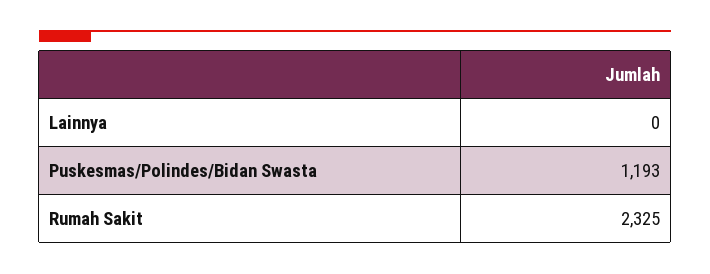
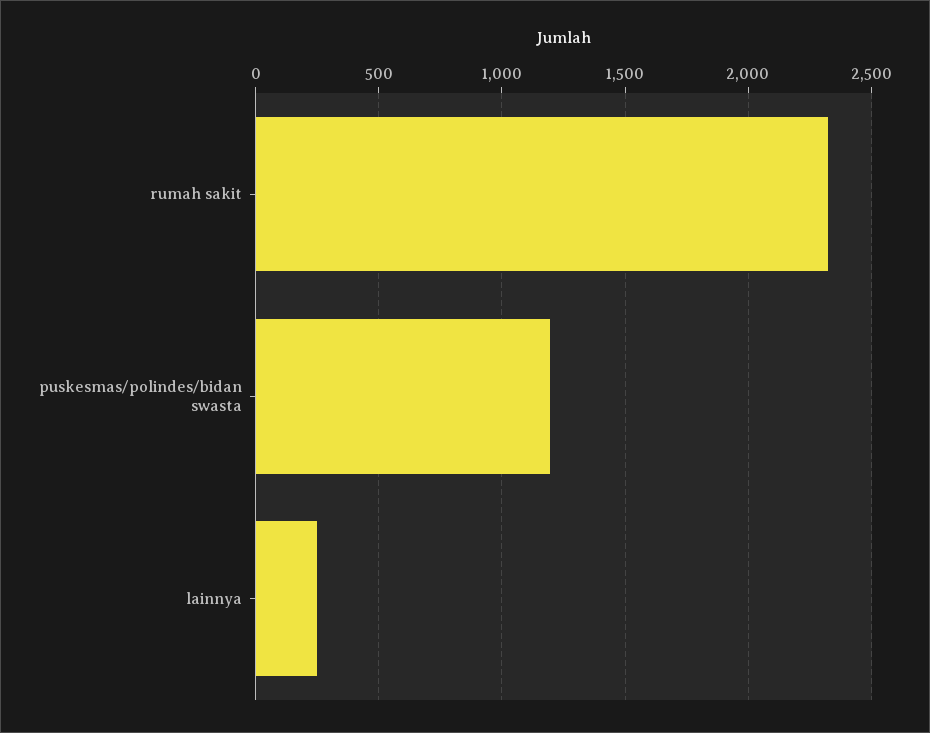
Lainnya: 0 -> 250

